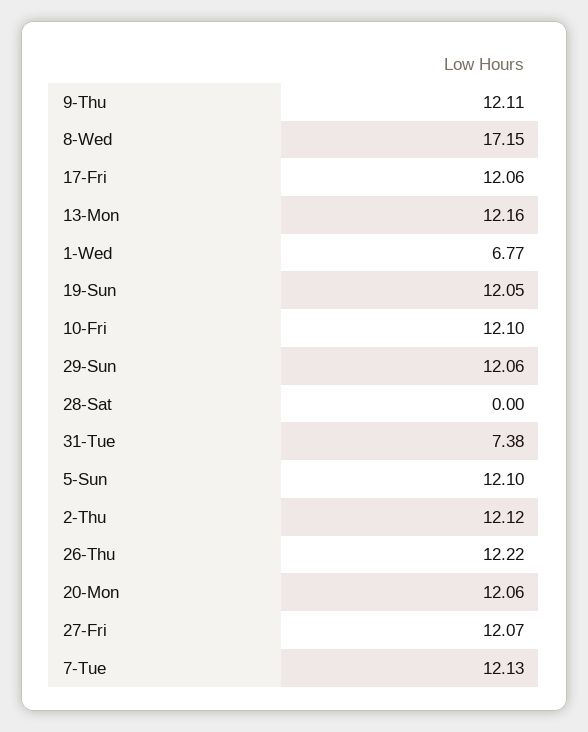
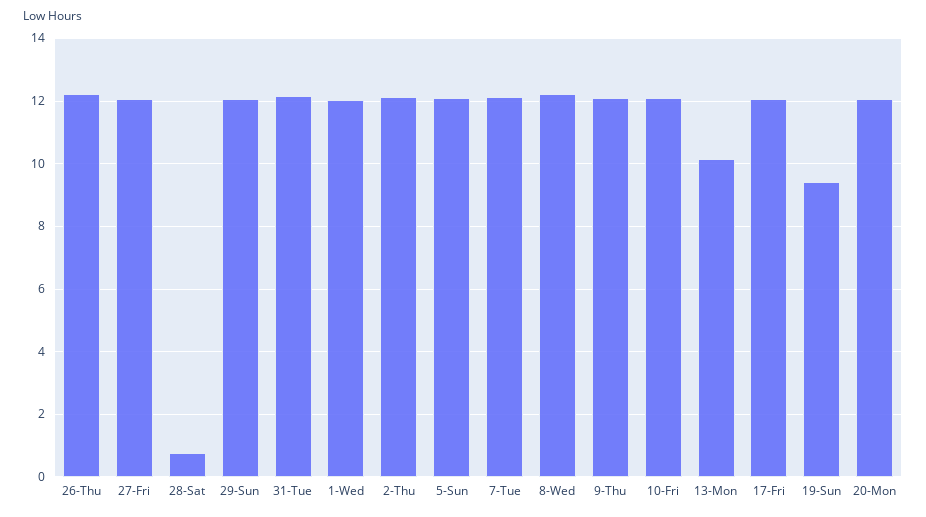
8-Wed: 17.15 -> 12.2
13-Mon: 12.16 -> 10.2
1-Wed: 6.77 -> 12
19-Sun: 12.05 -> 9.4
28-Sat: 0 -> 0.8
31-Tue: 7.38 -> 12.2

